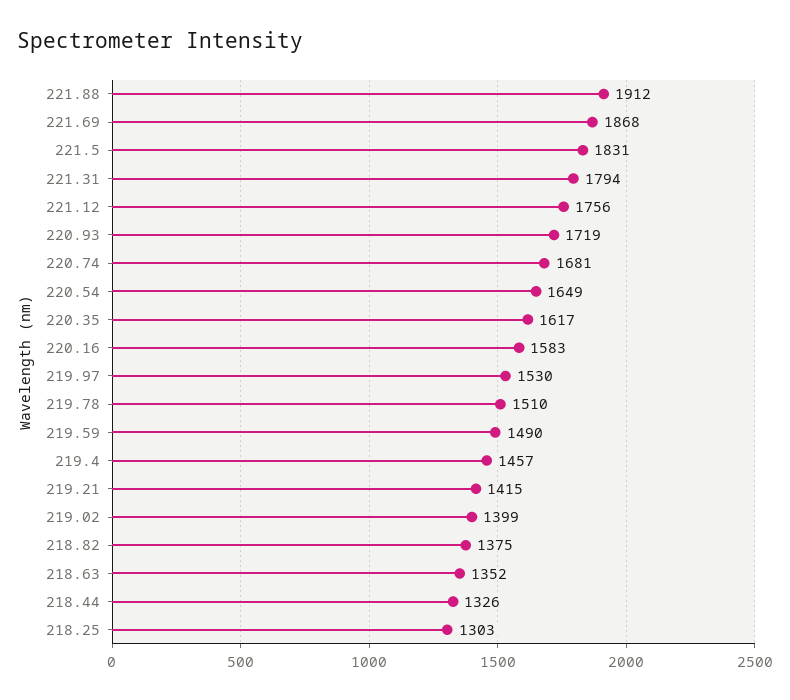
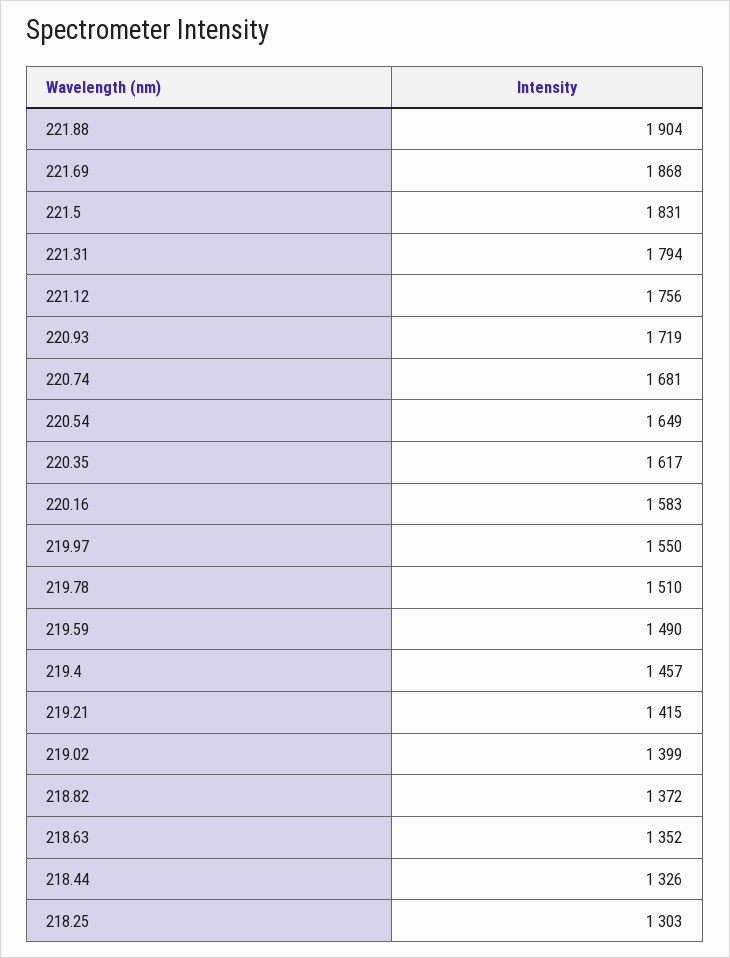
221.88: 1912 -> 1904
219.97: 1530 -> 1550
218.82: 1375 -> 1372

